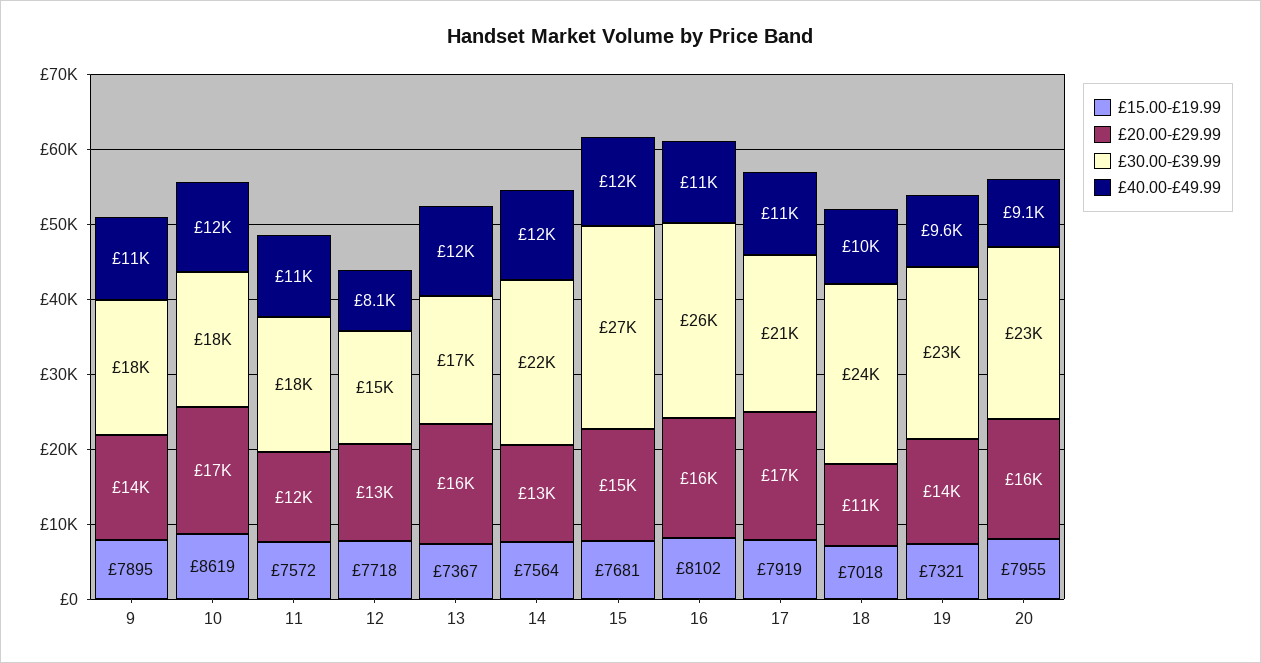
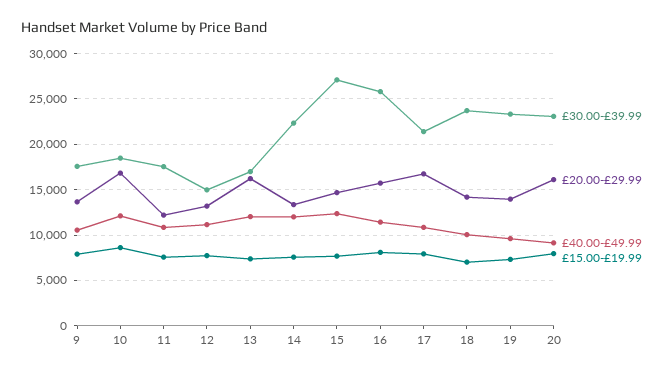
£40.00-£49.99, 12: 8100 -> 11000
£20.00-£29.99, 18: 11000 -> 14000

